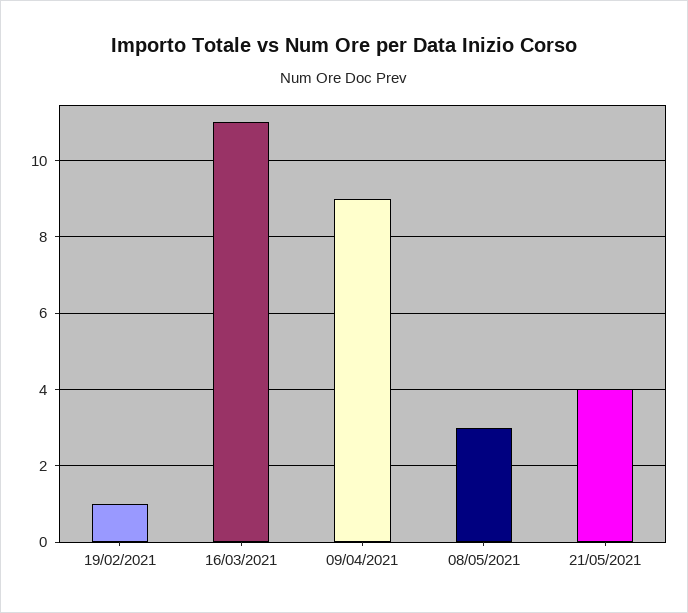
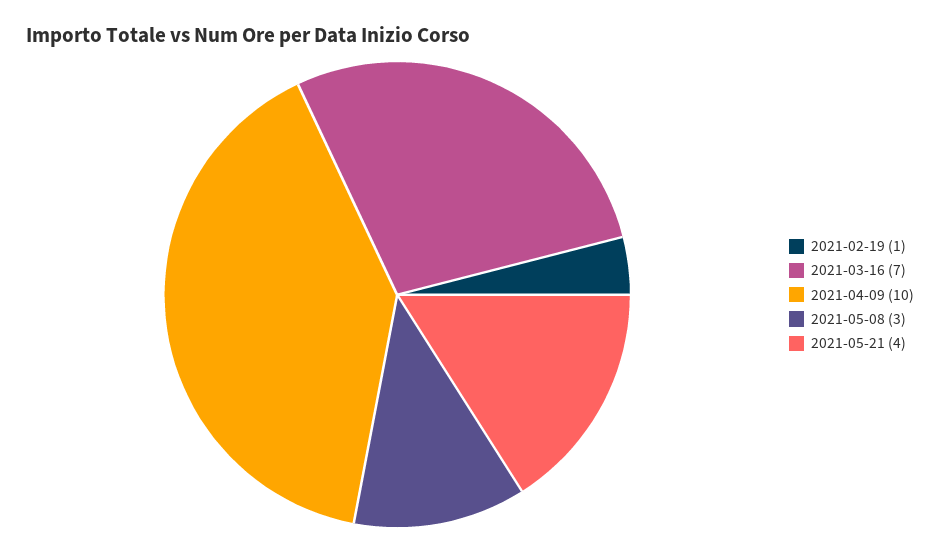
16/03/2021: 11 -> 7
09/04/2021: 9 -> 10

